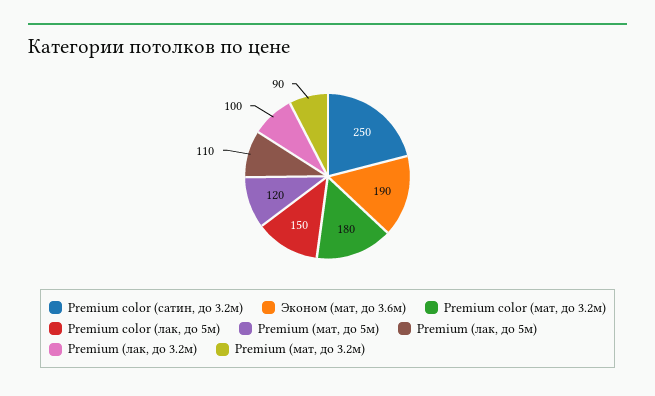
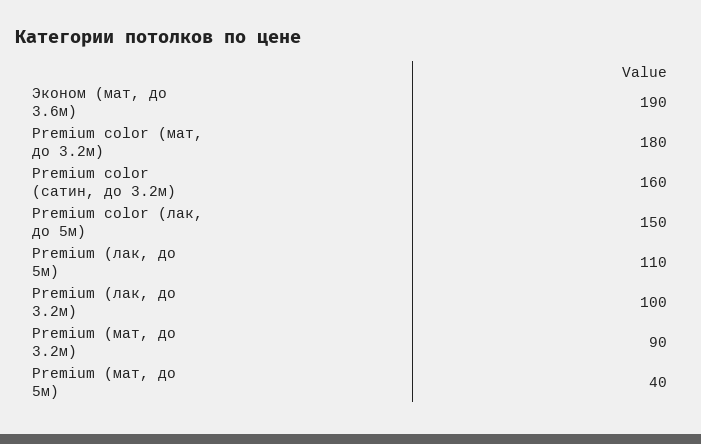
Premium color (сатин, до 3.2м): 250 -> 160
Premium (мат, до 5м): 120 -> 40

